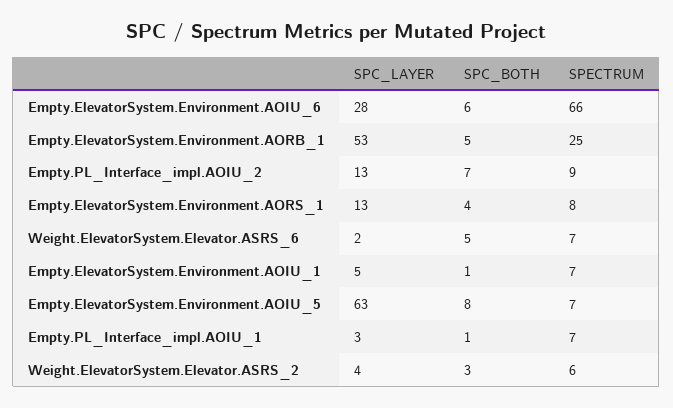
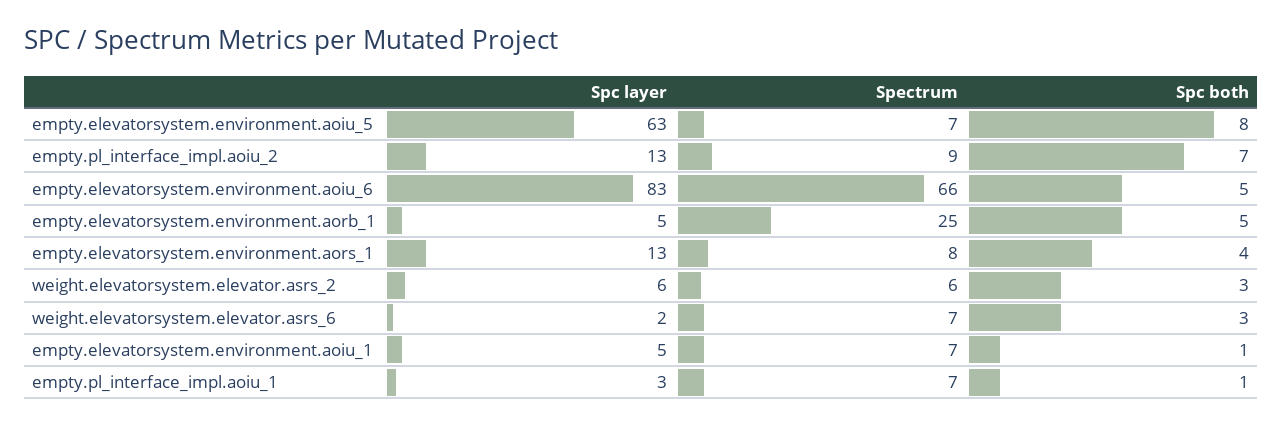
SPC_LAYER, Empty.ElevatorSystem.Environment.AOIU_6: 28 -> 83
SPC_BOTH, Empty.ElevatorSystem.Environment.AOIU_6: 6 -> 5
SPC_LAYER, Empty.ElevatorSystem.Environment.AORB_1: 53 -> 5
SPC_BOTH, Weight.ElevatorSystem.Elevator.ASRS_6: 5 -> 3
SPC_LAYER, Weight.ElevatorSystem.Elevator.ASRS_2: 4 -> 6

